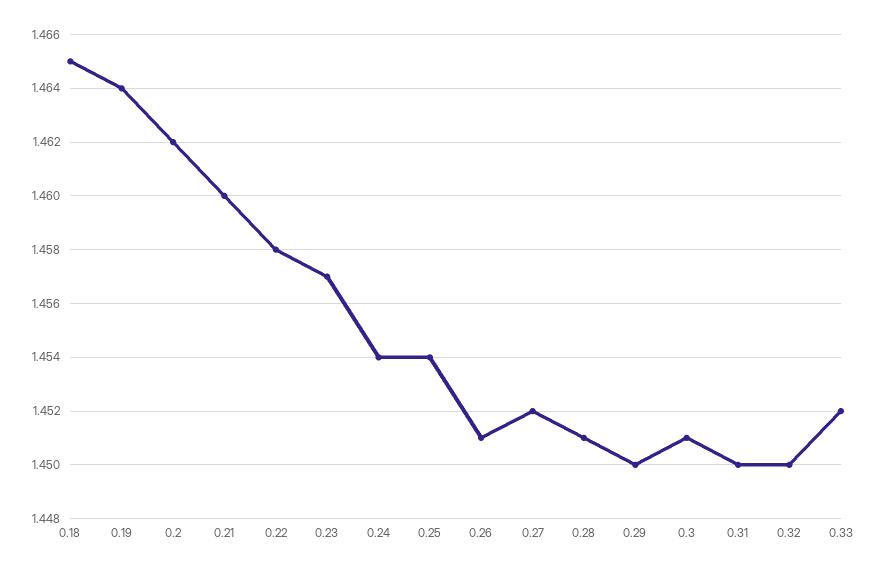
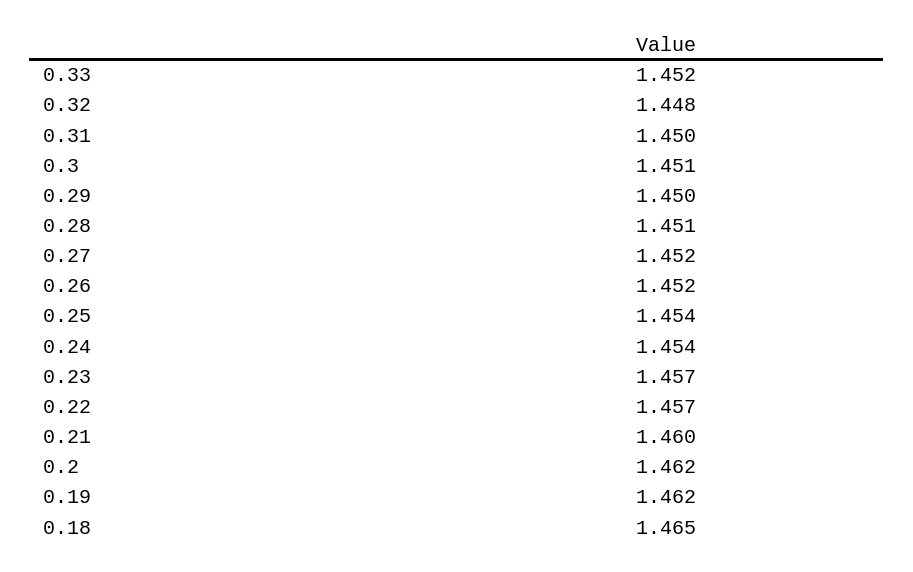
0.19: 1.464 -> 1.462
0.22: 1.458 -> 1.457
0.26: 1.451 -> 1.452
0.32: 1.45 -> 1.448

